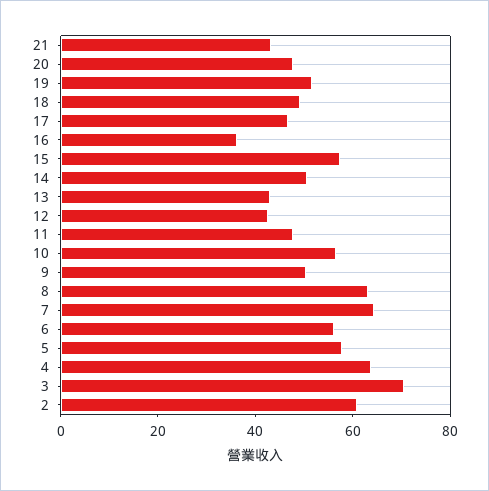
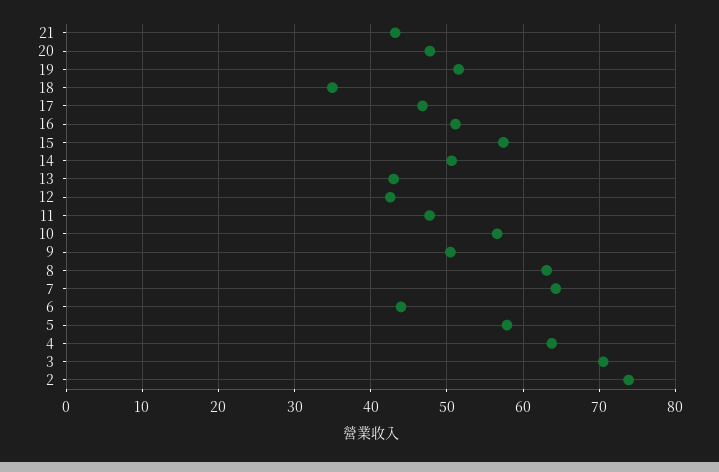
18: 50 -> 35
16: 35 -> 51
6: 55 -> 44
2: 60 -> 74

